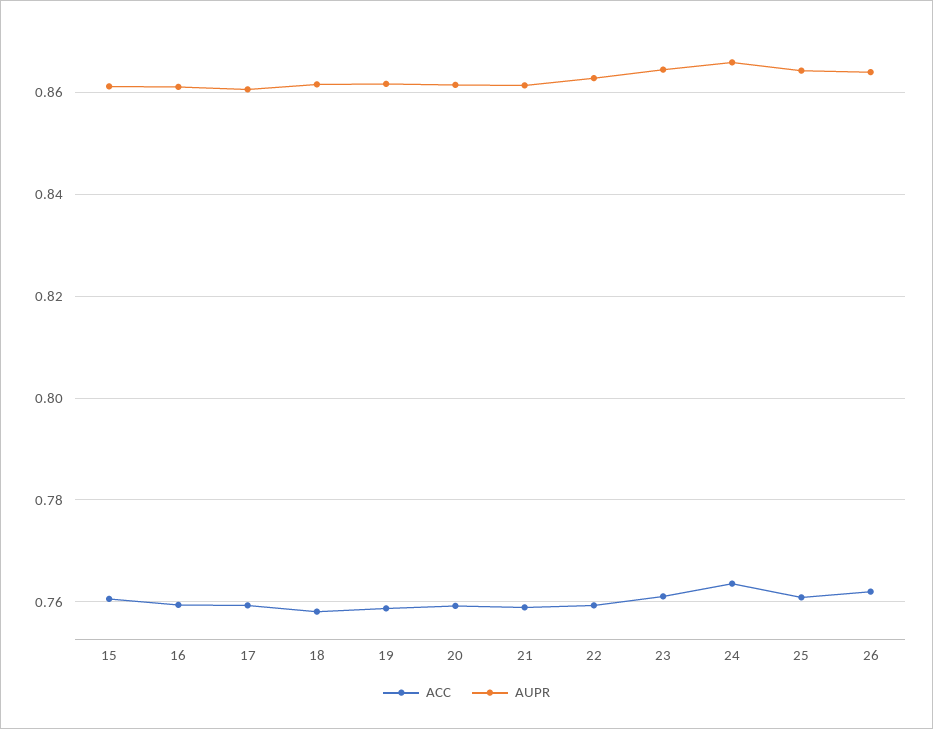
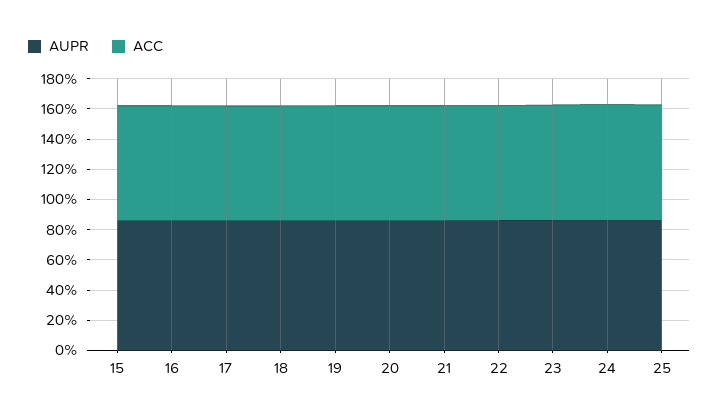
ACC, 26: 0.762 -> none
AUPR, 26: 0.864 -> none

